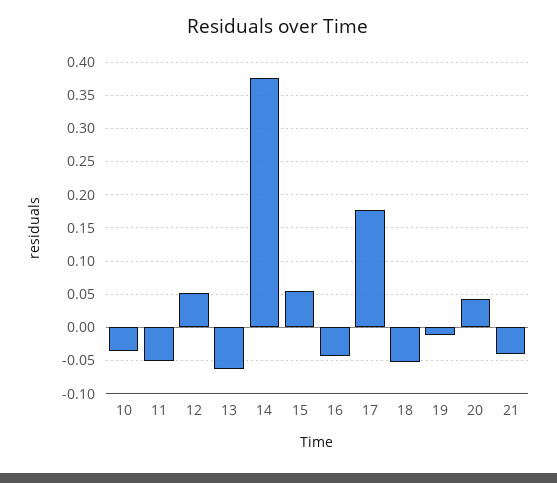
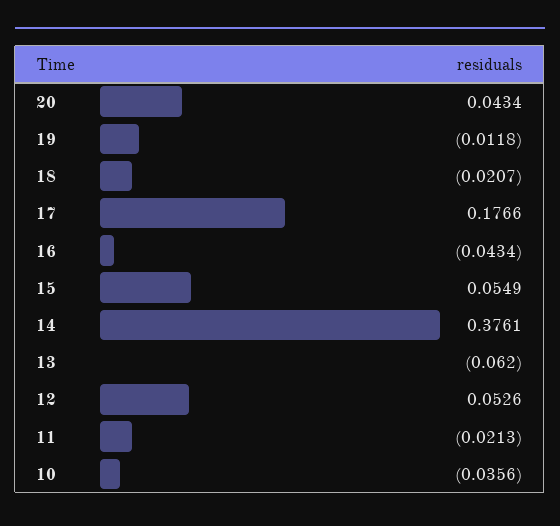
11: -0.05 -> -0.0213
18: -0.05 -> -0.0207
21: -0.04 -> none

